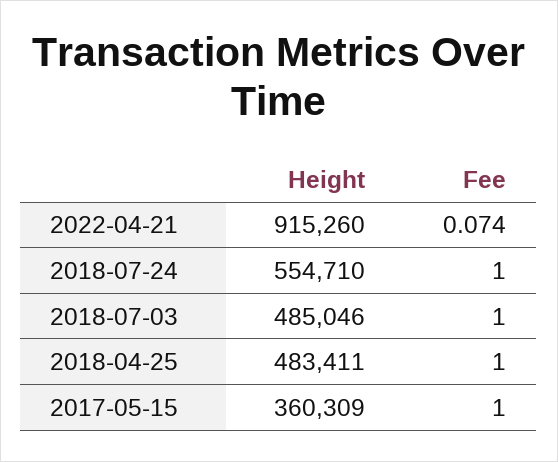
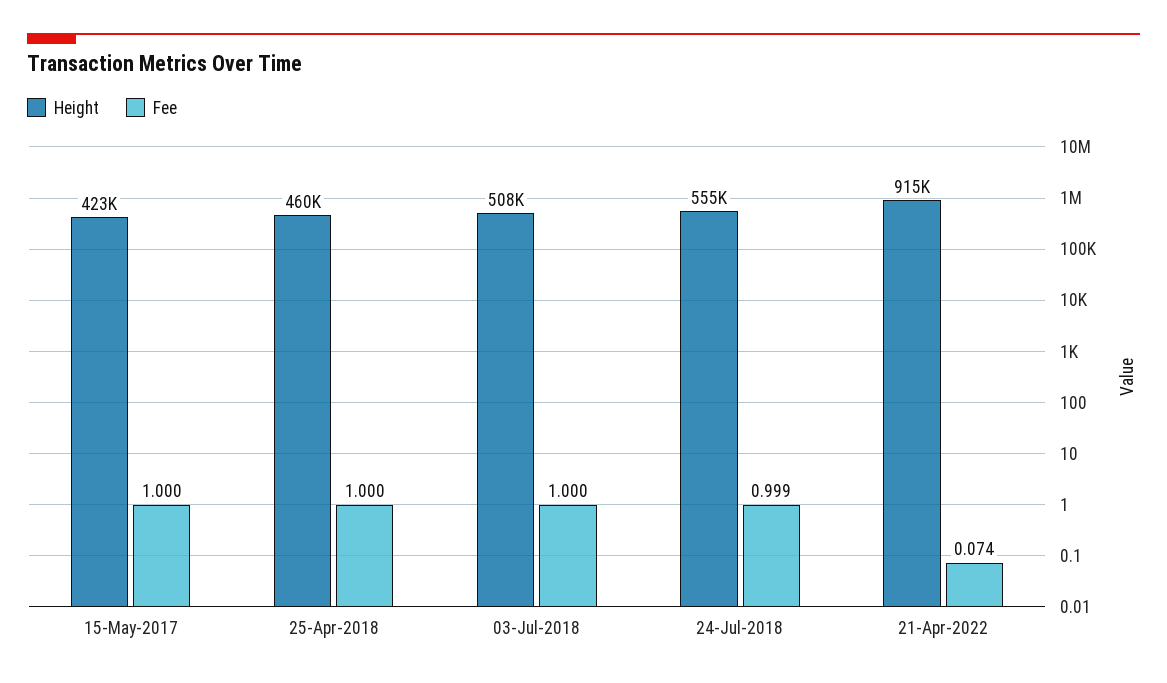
Fee, 2018-07-24: 1 -> 0.999
Height, 2018-07-03: 485046 -> 508000
Height, 2018-04-25: 483411 -> 460000
Height, 2017-05-15: 360309 -> 423000

